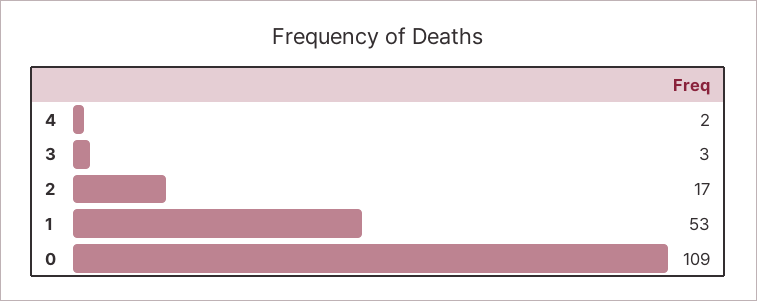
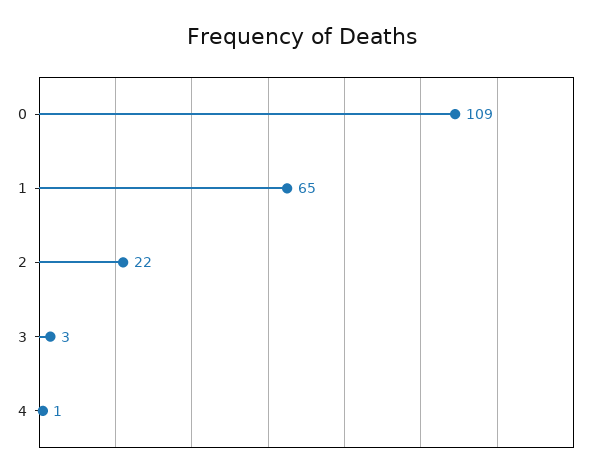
4: 2 -> 1
2: 17 -> 22
1: 53 -> 65

